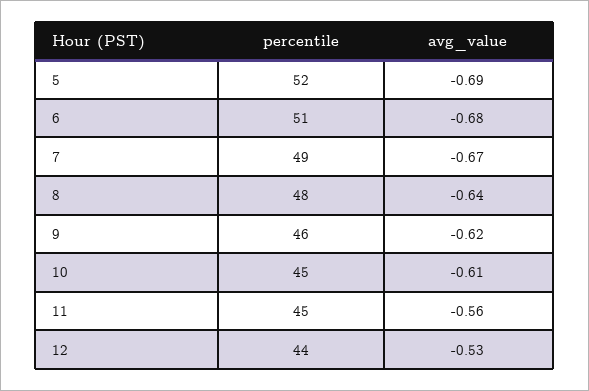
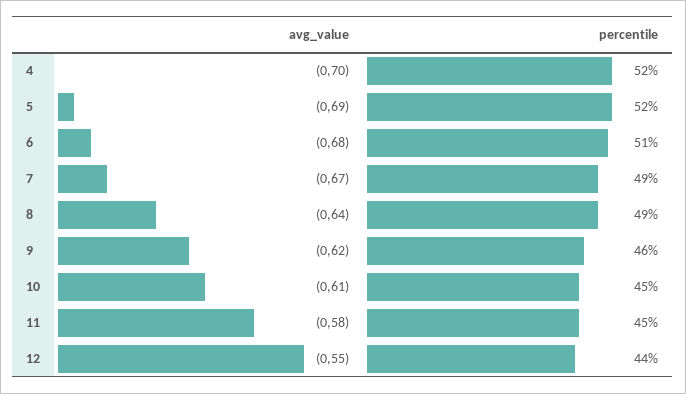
percentile, 8: 48 -> 49
avg_value, 11: -0.56 -> -0.58
avg_value, 12: -0.53 -> -0.55
avg_value, 4: none -> -0.7
percentile, 4: none -> 52

